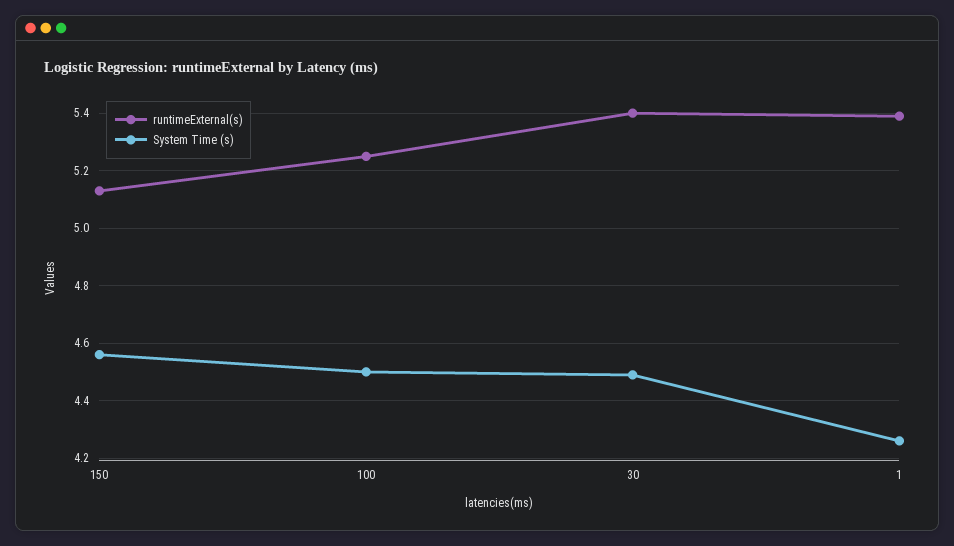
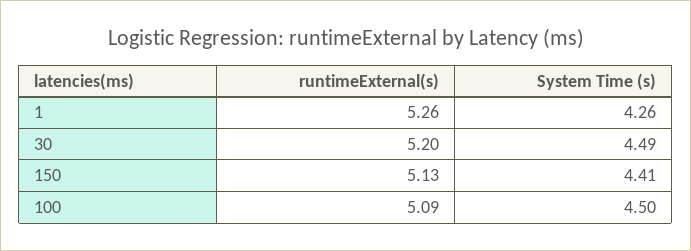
System Time (s), 150: 4.55 -> 4.41
runtimeExternal(s), 100: 5.25 -> 5.09
runtimeExternal(s), 30: 5.4 -> 5.2
runtimeExternal(s), 1: 5.4 -> 5.26

